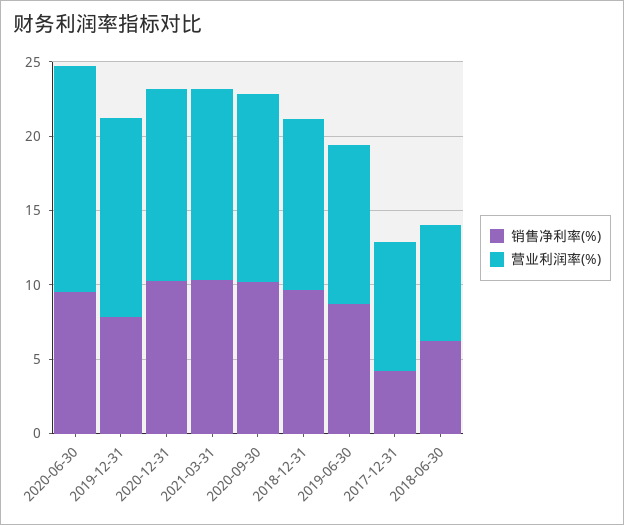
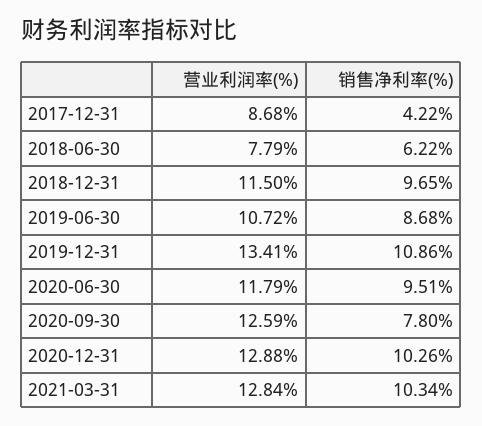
营业利润率(%), 2020-06-30: 15 -> 11.79
销售净利率(%), 2019-12-31: 8 -> 10.86
销售净利率(%), 2020-09-30: 10 -> 7.8

